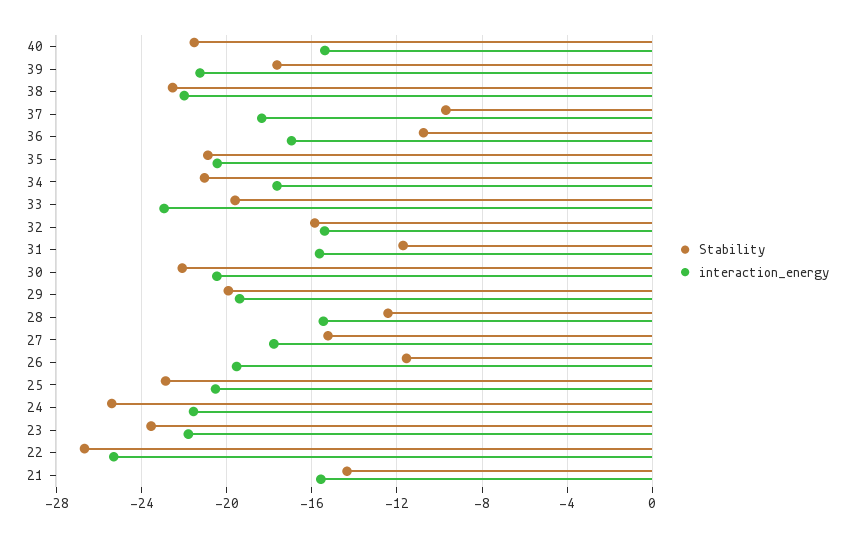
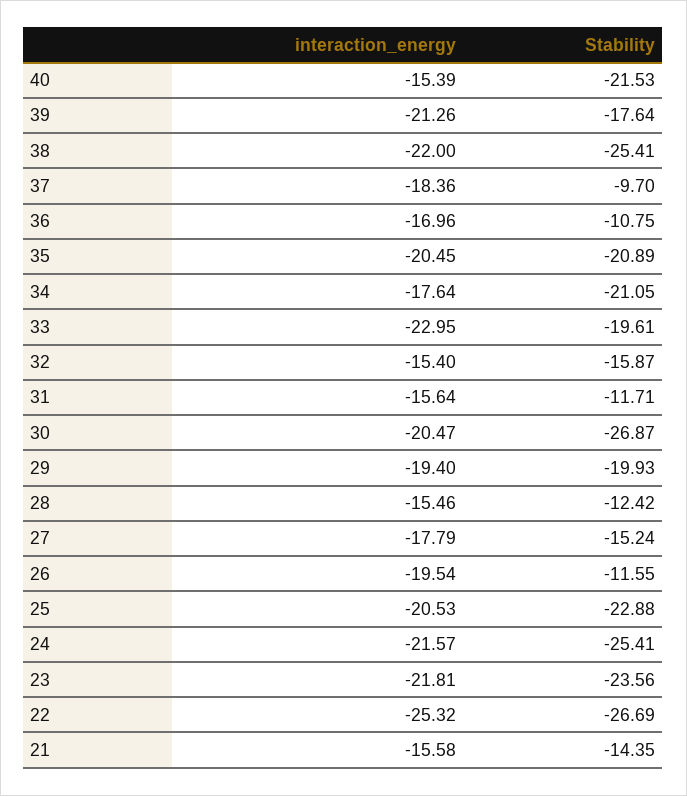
Stability, 38: -22.5 -> -25.41
Stability, 30: -22 -> -26.87

